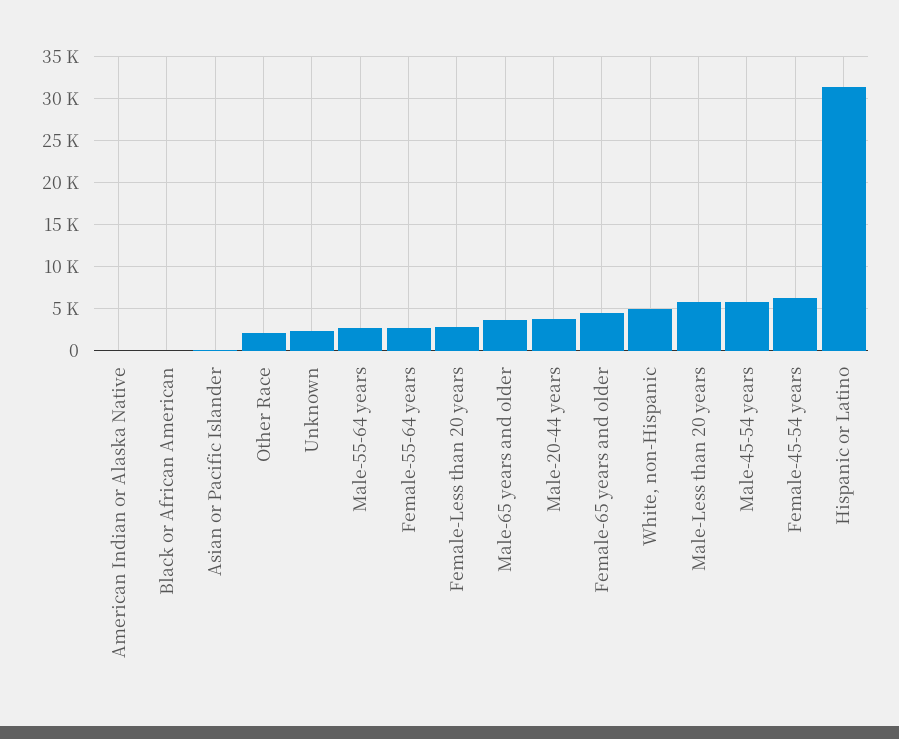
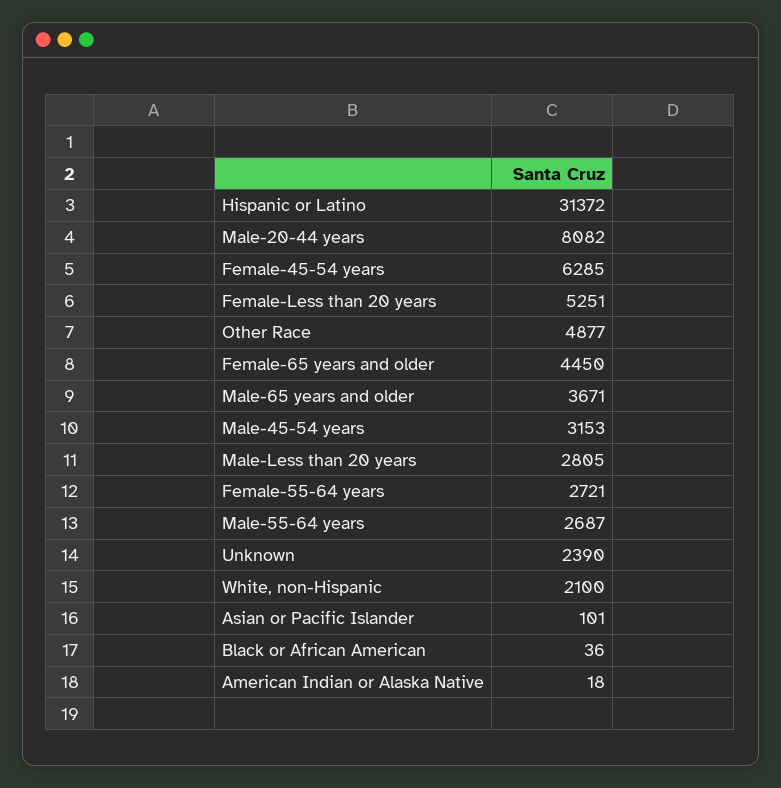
Other Race: 2000 -> 4877
Female-Less than 20 years: 3000 -> 5251
Male-20-44 years: 4000 -> 8082
White, non-Hispanic: 5000 -> 2100
Male-Less than 20 years: 6000 -> 2805
Male-45-54 years: 6000 -> 3153

